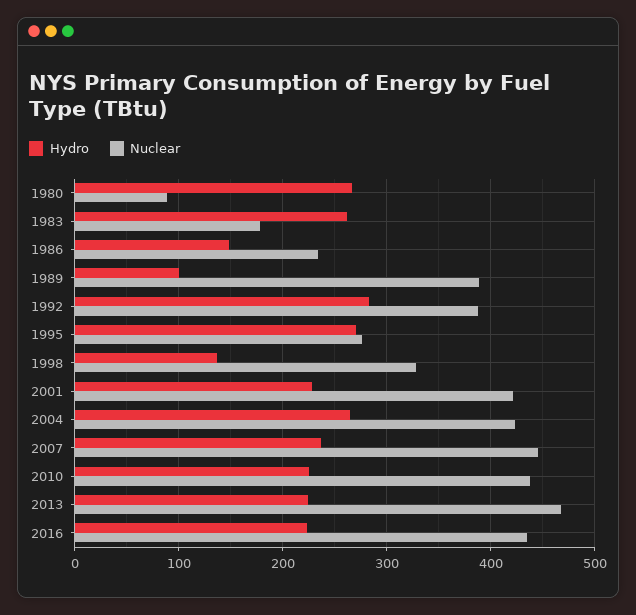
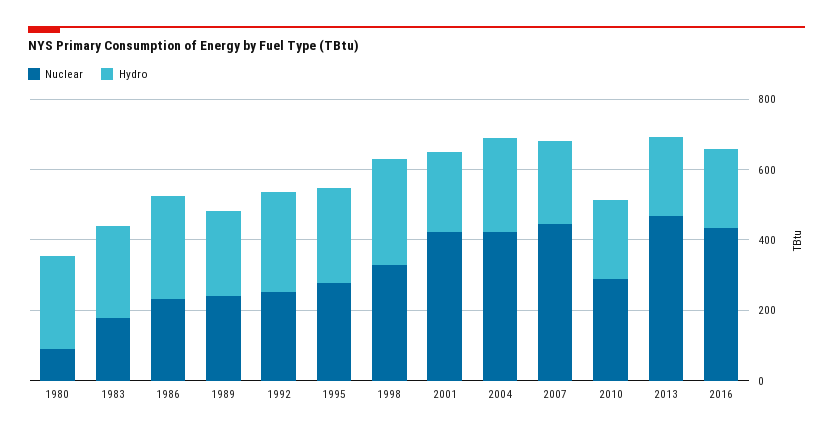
Hydro, 1986: 150 -> 300
Hydro, 1989: 100 -> 250
Nuclear, 1989: 390 -> 250
Nuclear, 1992: 390 -> 250
Hydro, 1998: 140 -> 300
Nuclear, 2010: 440 -> 300

